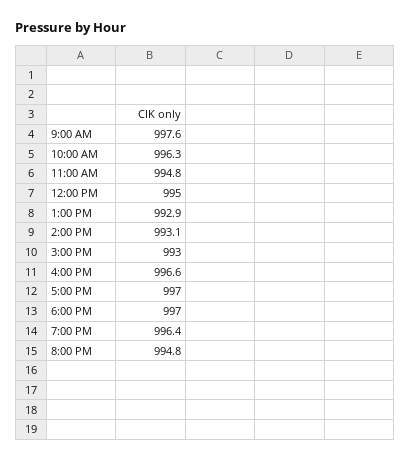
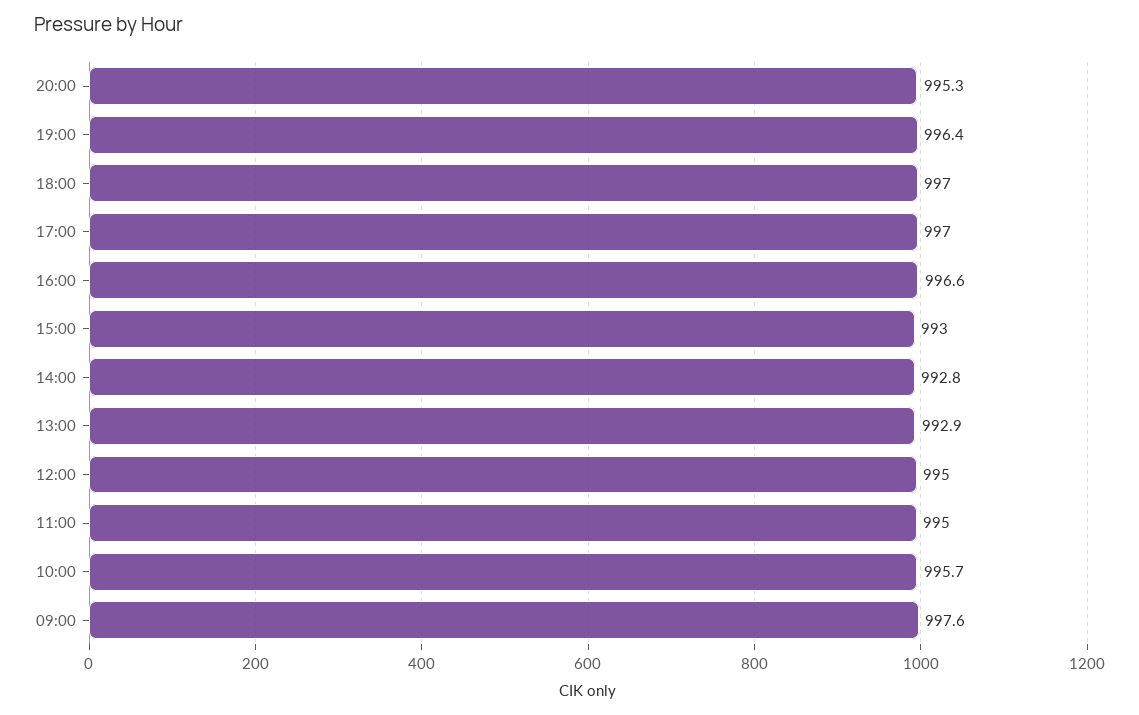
10:00 AM: 996.3 -> 995.7
11:00 AM: 994.8 -> 995
2:00 PM: 993.1 -> 992.8
8:00 PM: 994.8 -> 995.3

